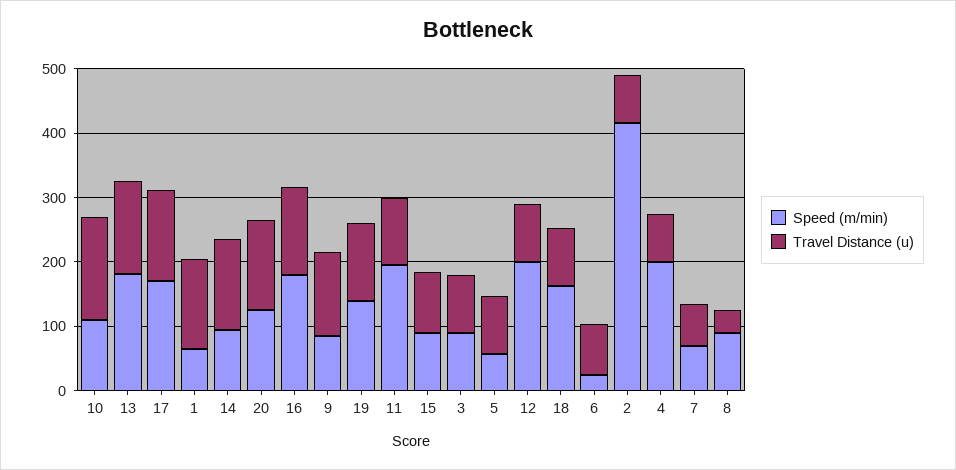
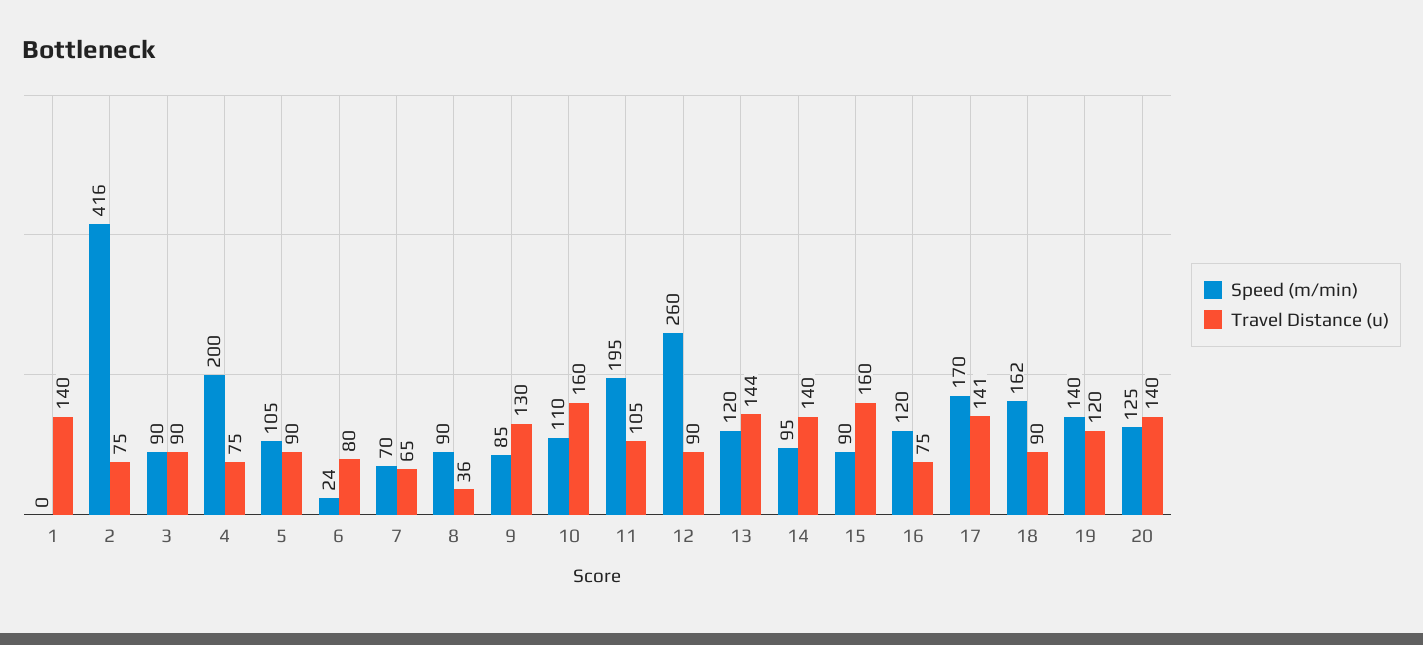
Speed (m/min), 13: 180 -> 120
Speed (m/min), 1: 60 -> 0
Speed (m/min), 16: 180 -> 120
Travel Distance (u), 16: 140 -> 75
Travel Distance (u), 15: 100 -> 160
Speed (m/min), 5: 60 -> 105
Speed (m/min), 12: 200 -> 260

